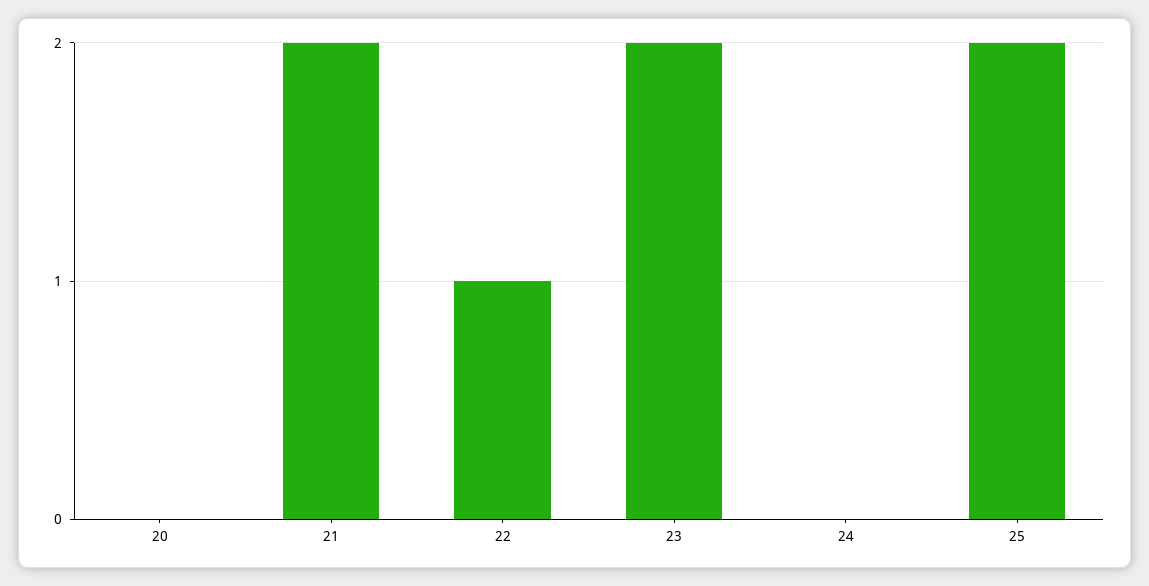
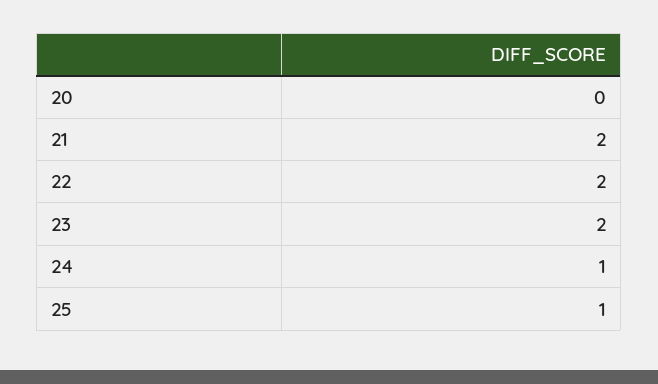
22: 1 -> 2
24: 0 -> 1
25: 2 -> 1

